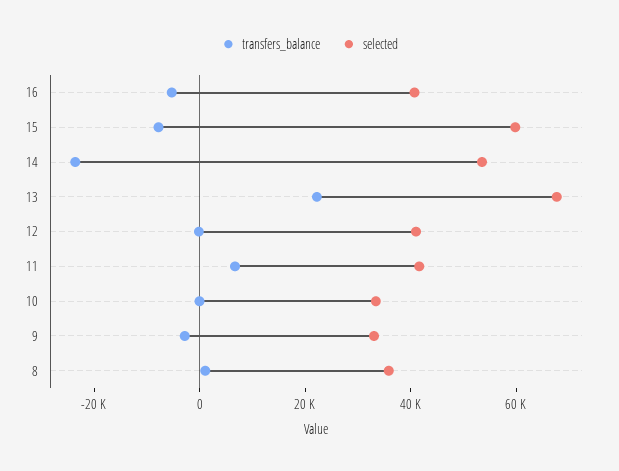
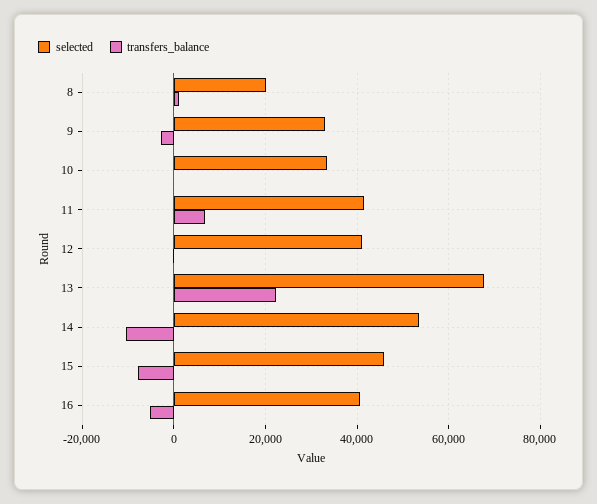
selected, 15: 60000 -> 46000
transfers_balance, 14: -25000 -> -10000
selected, 8: 35000 -> 20000

